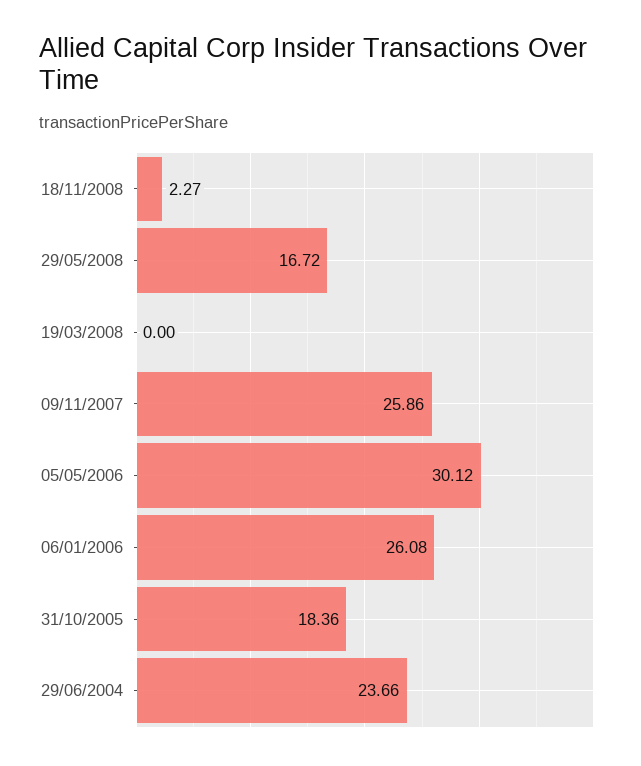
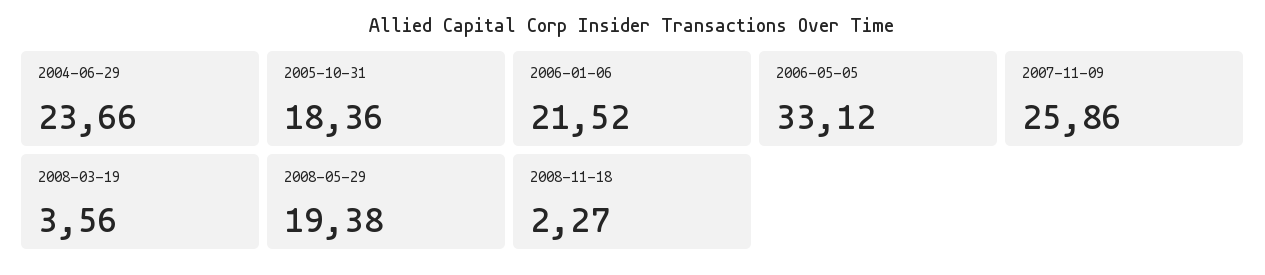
29/05/2008: 16.72 -> 19.38
19/03/2008: 0 -> 3.56
05/05/2006: 30.12 -> 33.12
06/01/2006: 26.08 -> 21.52

